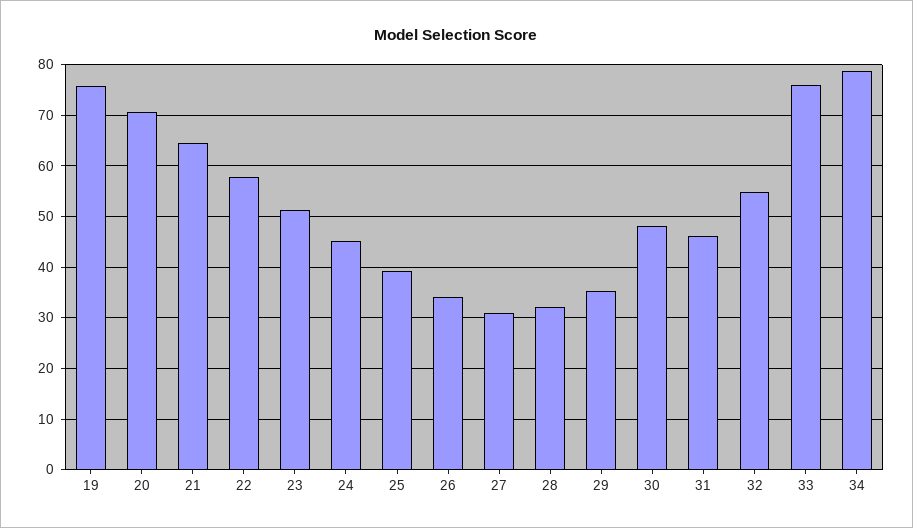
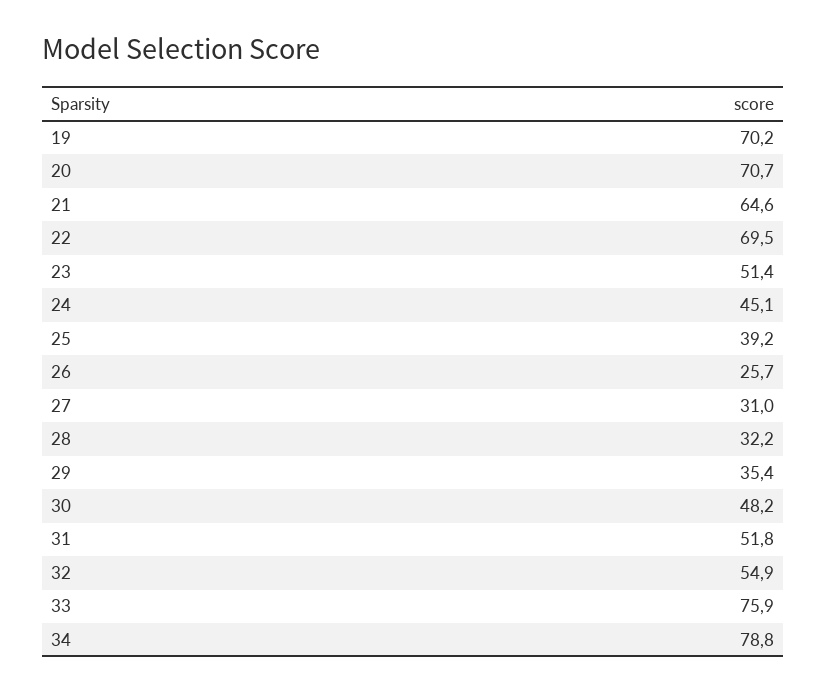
19: 76 -> 70.2
22: 58 -> 69.5
26: 34 -> 25.7
31: 46 -> 51.8

